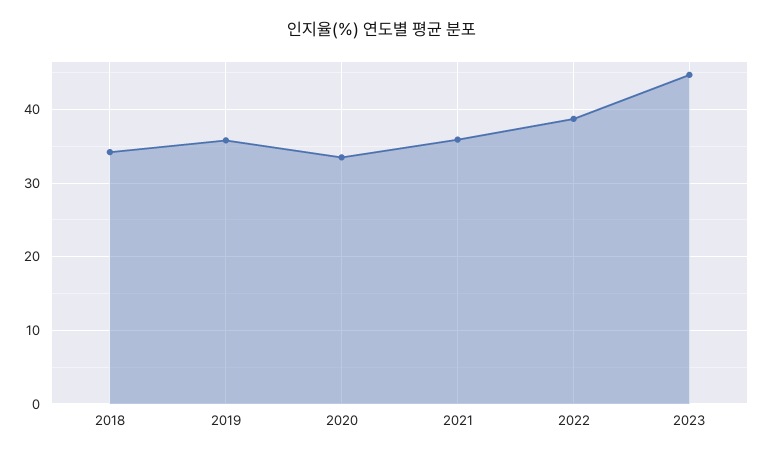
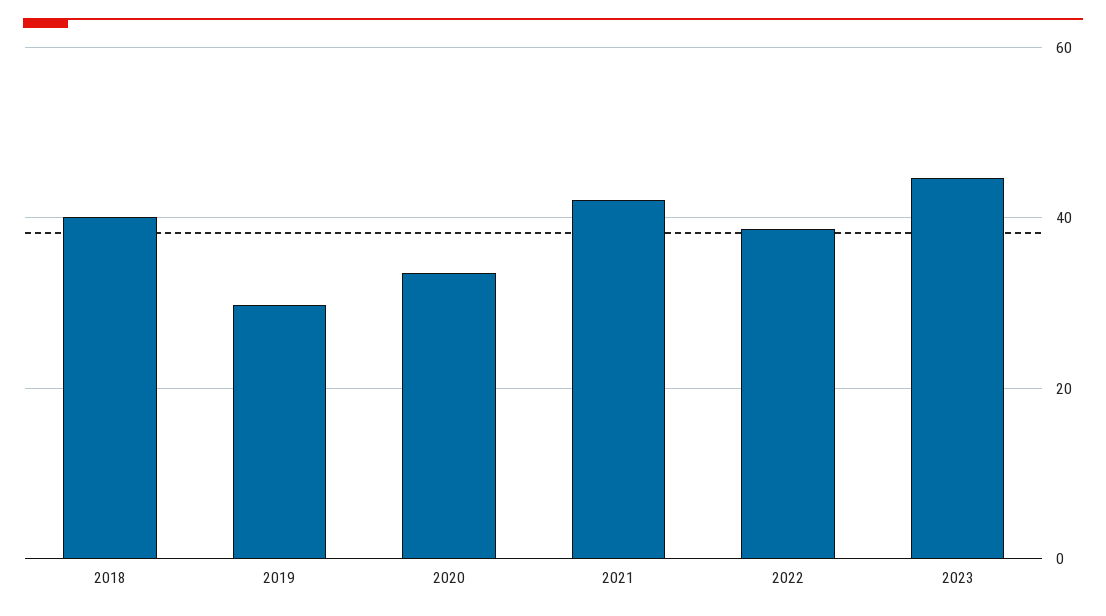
2018: 34 -> 40
2019: 36 -> 30
2021: 36 -> 42

